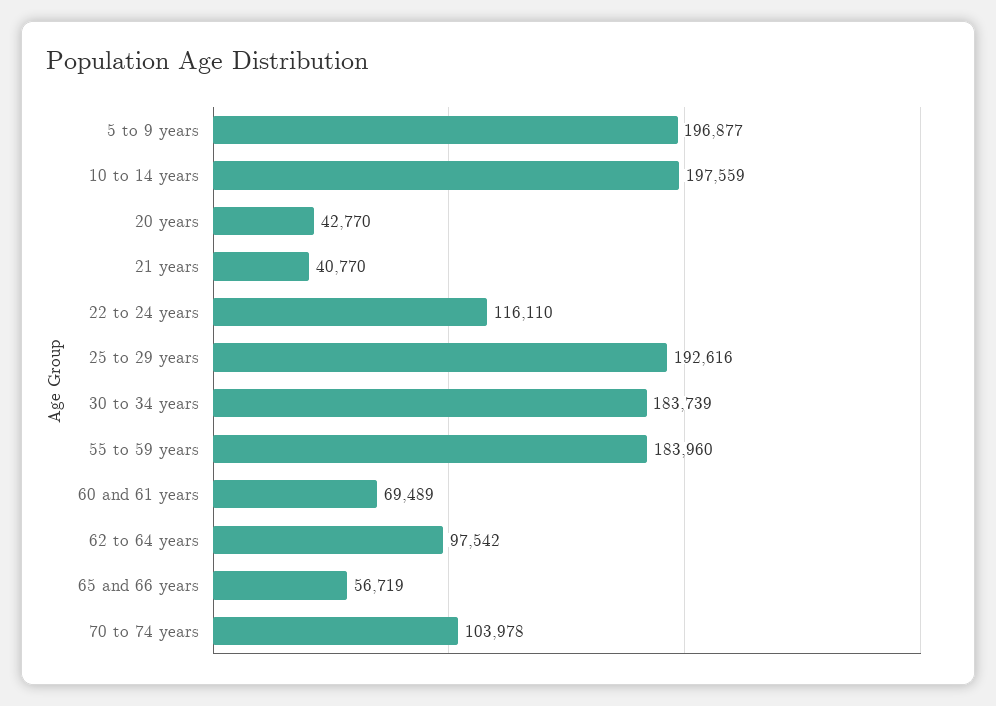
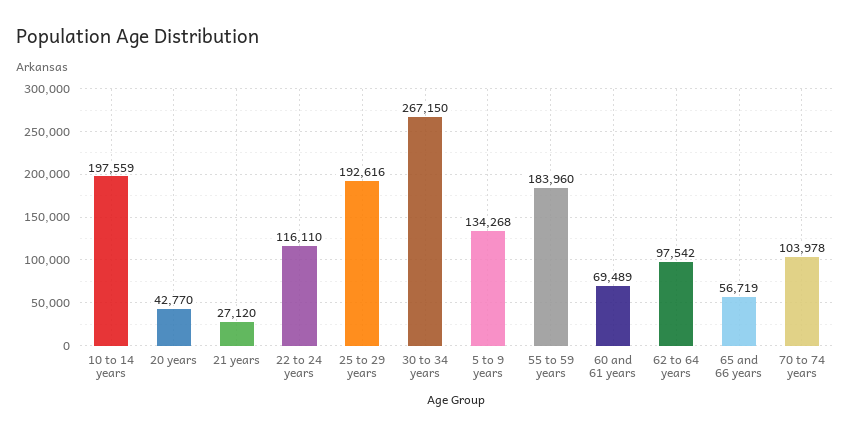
5 to 9 years: 196877 -> 134268
21 years: 40770 -> 27120
30 to 34 years: 183739 -> 267150

